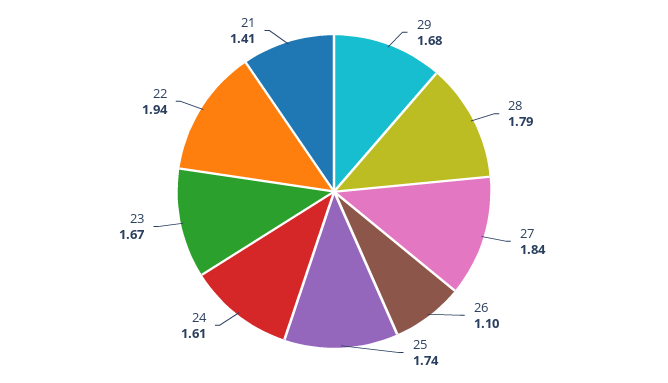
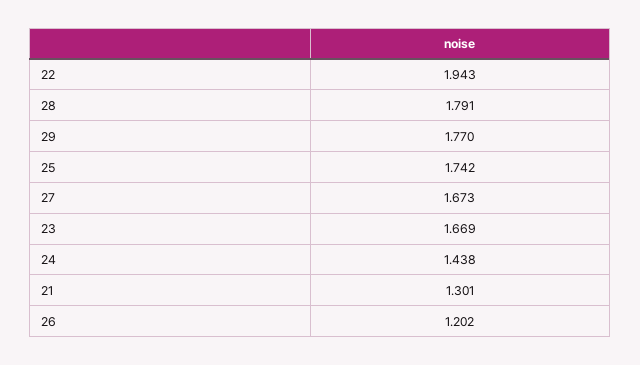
29: 1.68 -> 1.77
27: 1.84 -> 1.673
26: 1.1 -> 1.202
24: 1.61 -> 1.438
21: 1.41 -> 1.301

